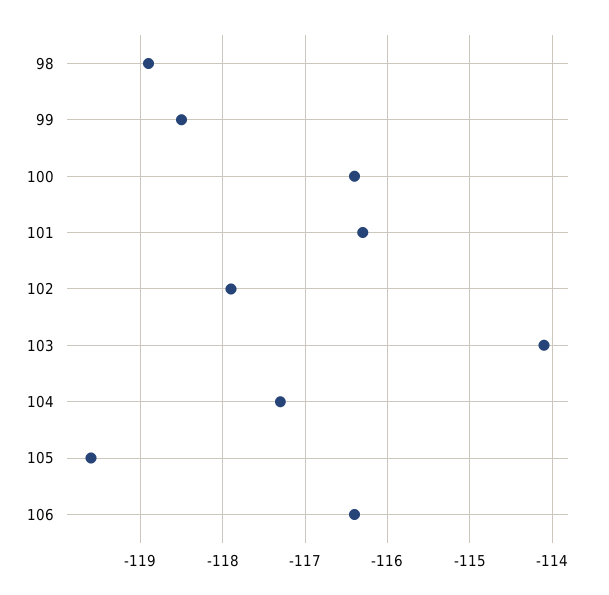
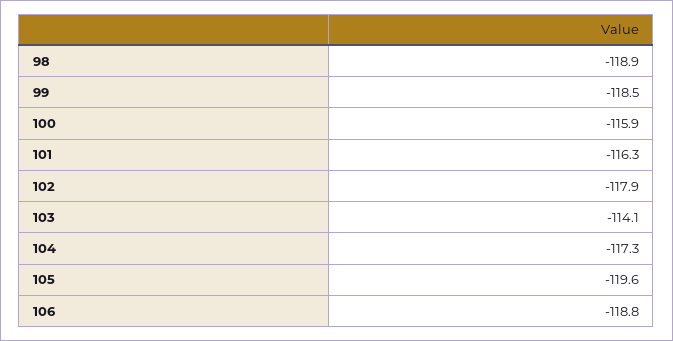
100: -116.4 -> -115.9
106: -116.4 -> -118.8

